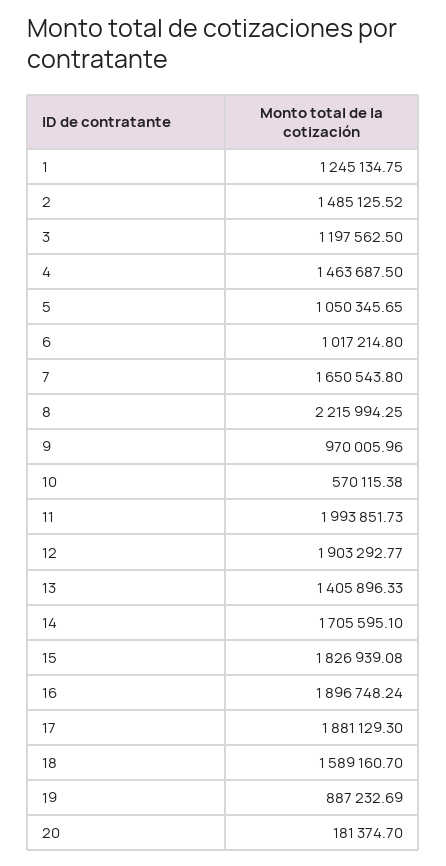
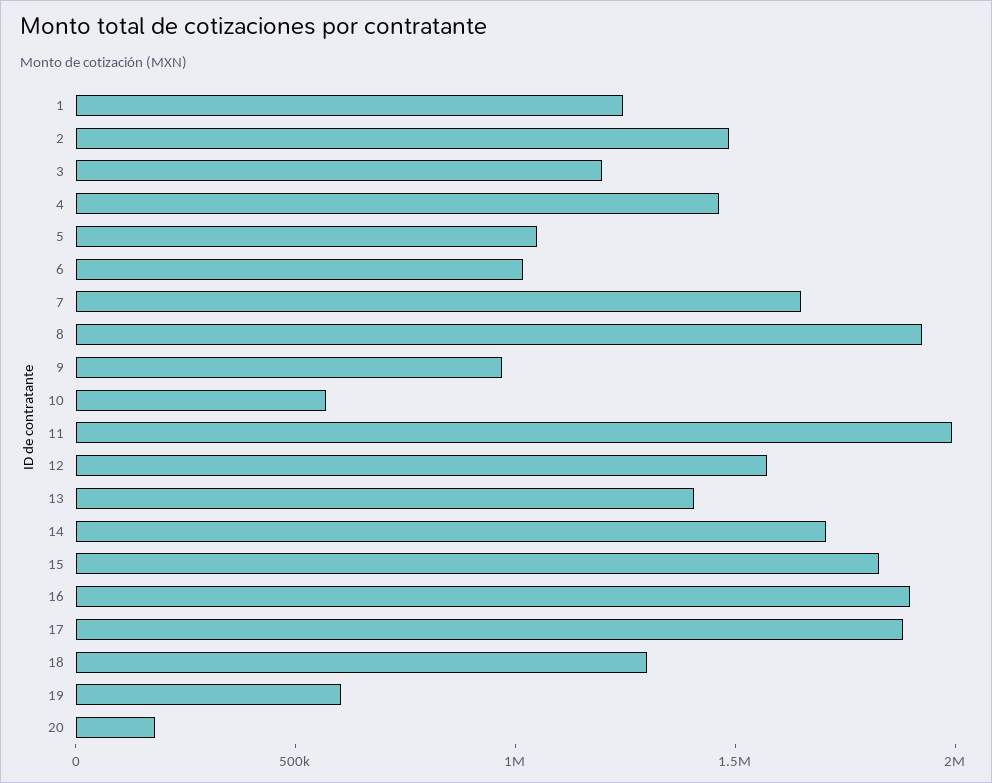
8: 2215994.25 -> 1900000
12: 1903292.77 -> 1600000
18: 1589160.7 -> 1300000
19: 887232.69 -> 600000

